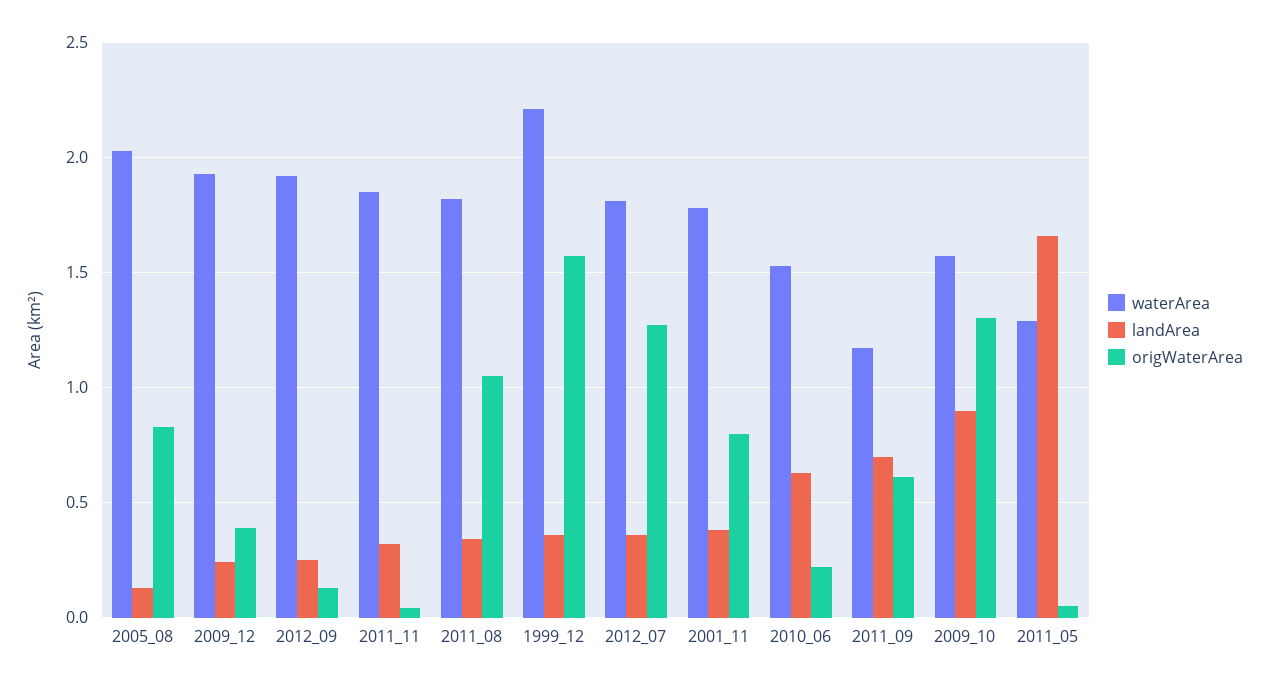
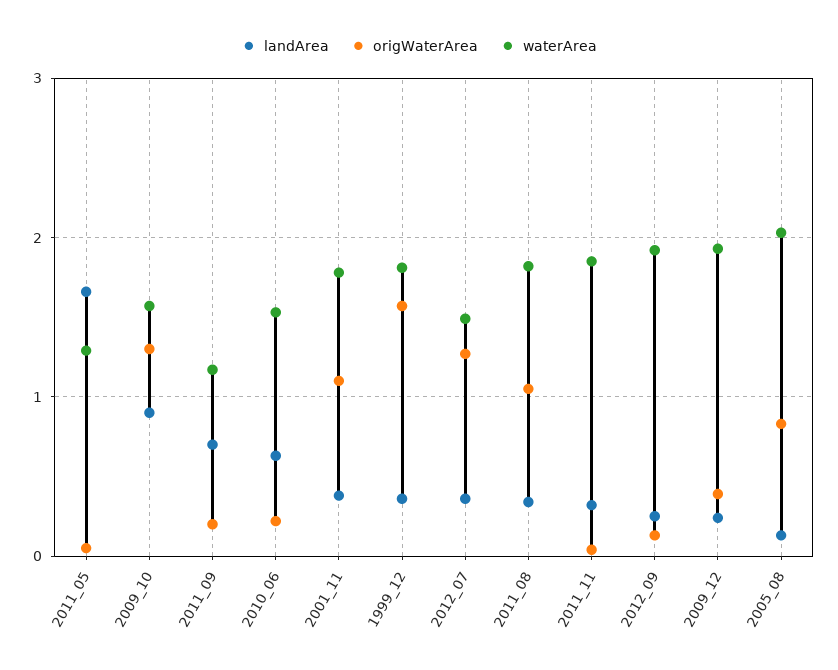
waterArea, 1999_12: 2.2 -> 1.8
waterArea, 2012_07: 1.8 -> 1.5
origWaterArea, 2001_11: 0.8 -> 1.1
origWaterArea, 2011_09: 0.6 -> 0.2

